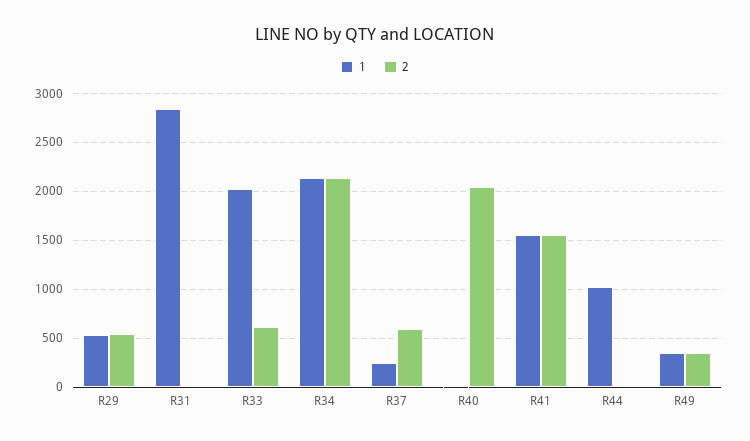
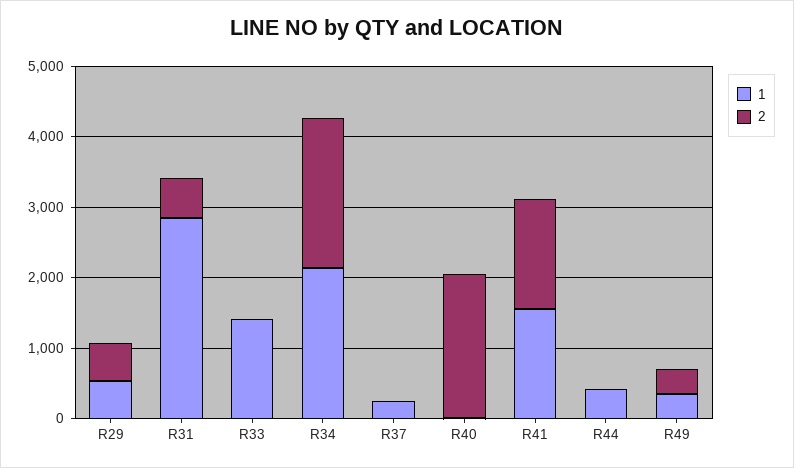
2, R31: 0 -> 600
1, R33: 2000 -> 1400
2, R33: 600 -> 0
2, R37: 600 -> 0
1, R44: 1000 -> 400

